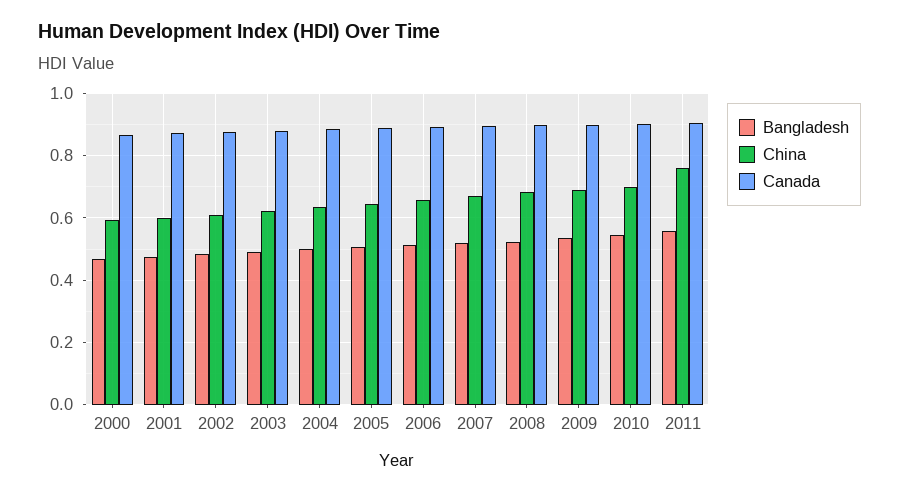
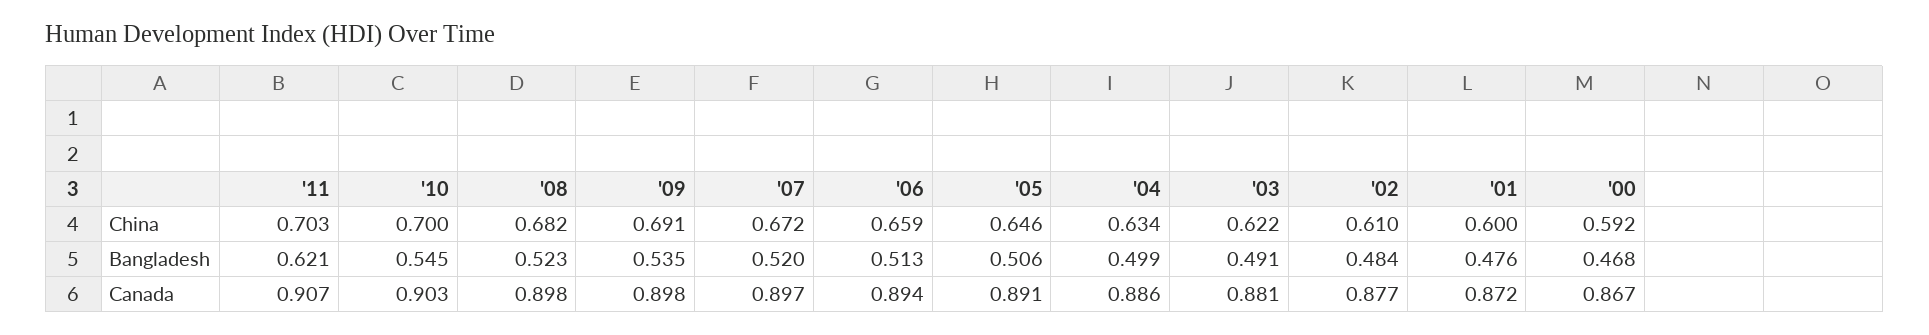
Bangladesh, 2011: 0.56 -> 0.621
China, 2011: 0.76 -> 0.703

